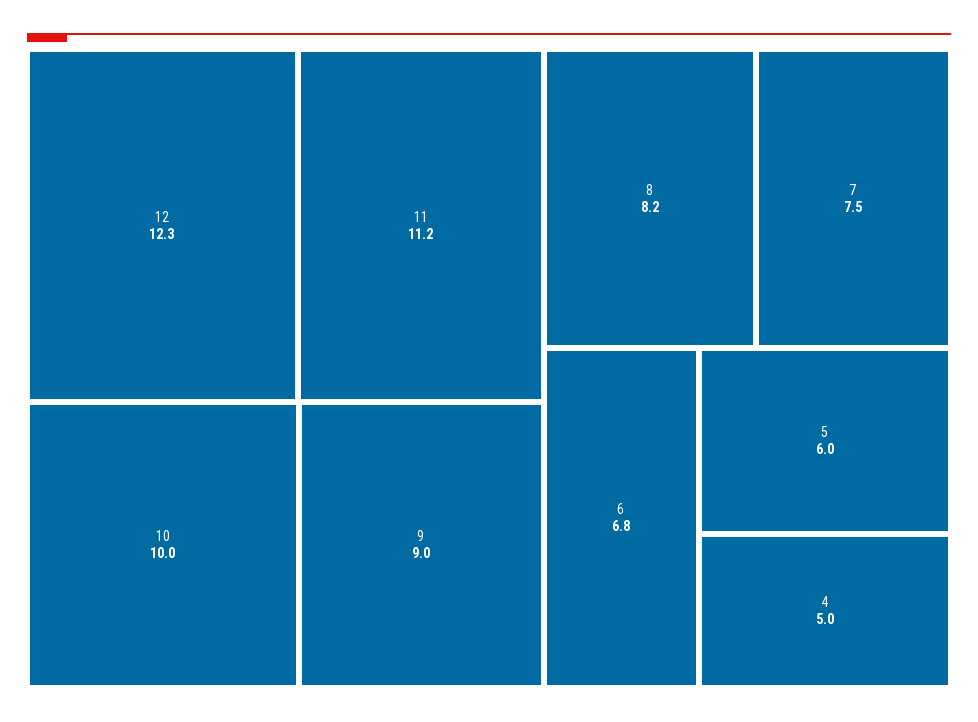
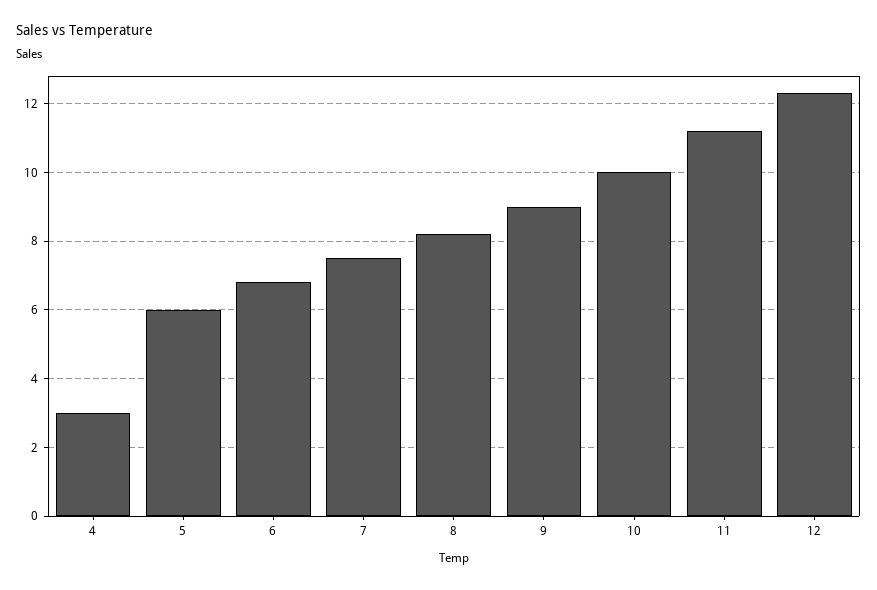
4: 5 -> 3

